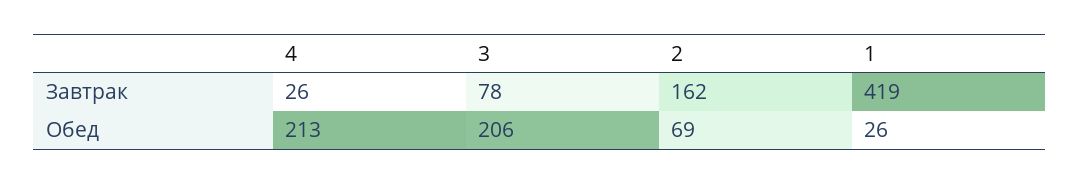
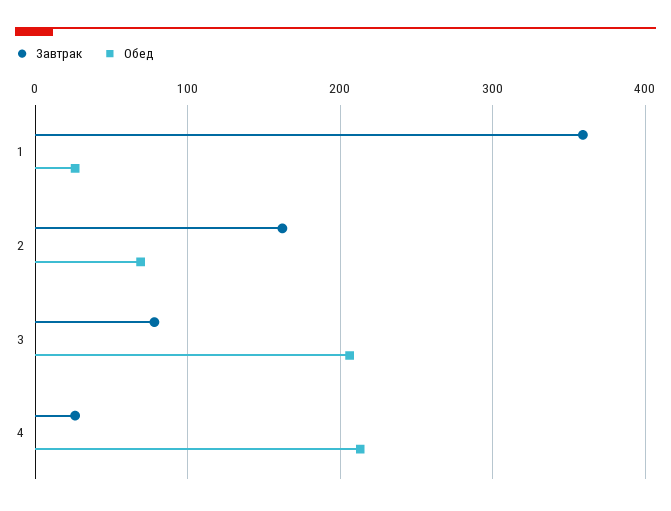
Завтрак, 1: 419 -> 360

